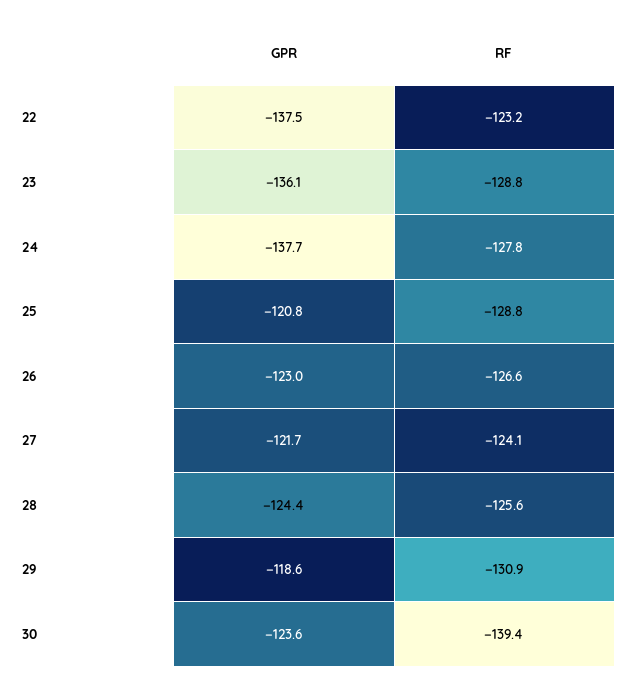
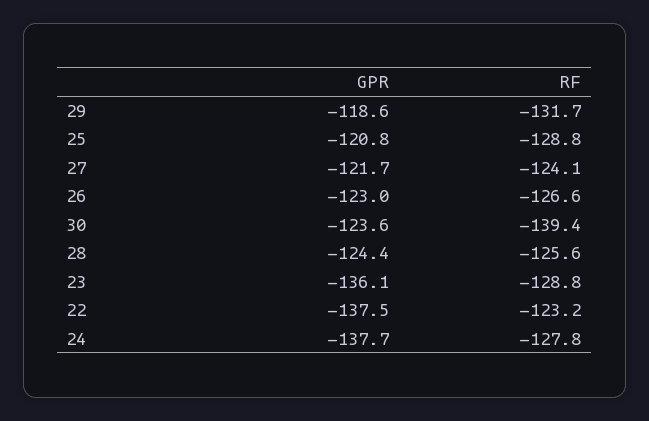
RF, 29: -130.9 -> -131.7

